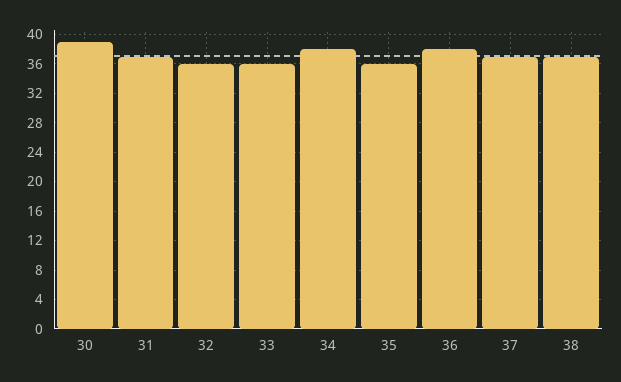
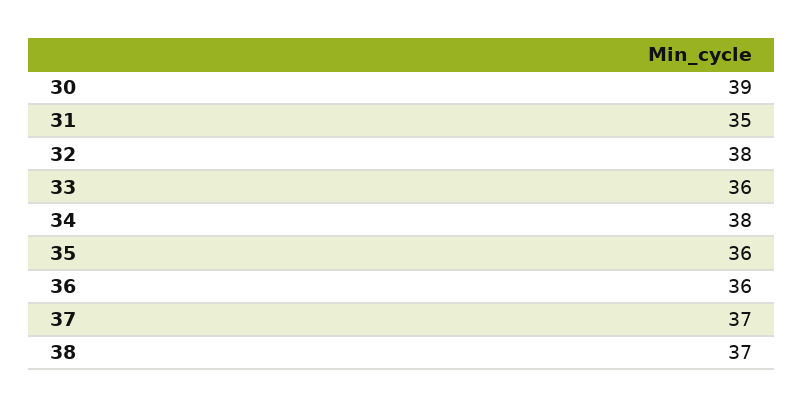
31: 37 -> 35
32: 36 -> 38
36: 38 -> 36

